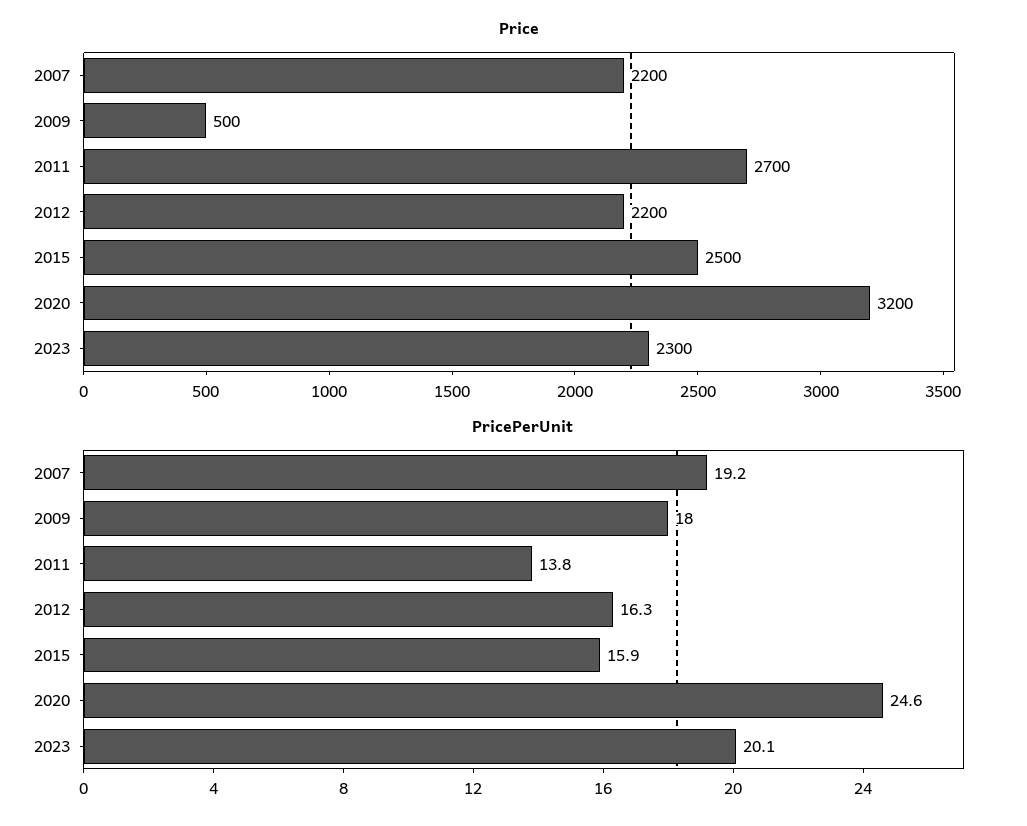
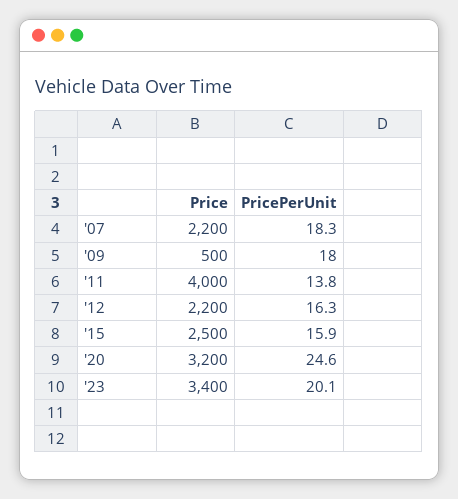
Price, 2011: 2700 -> 4000
Price, 2023: 2300 -> 3400
PricePerUnit, 2007: 19.2 -> 18.3

